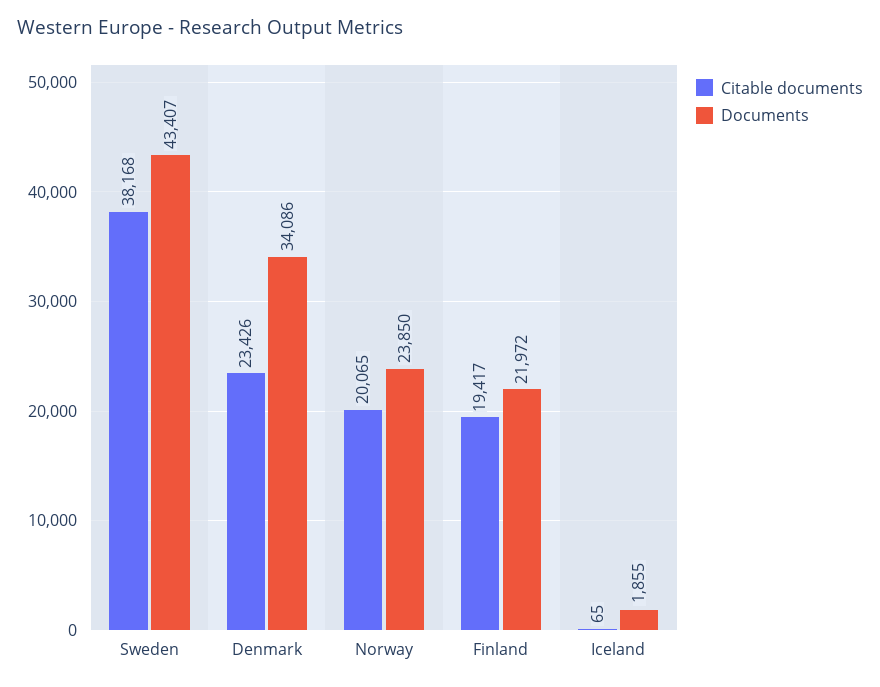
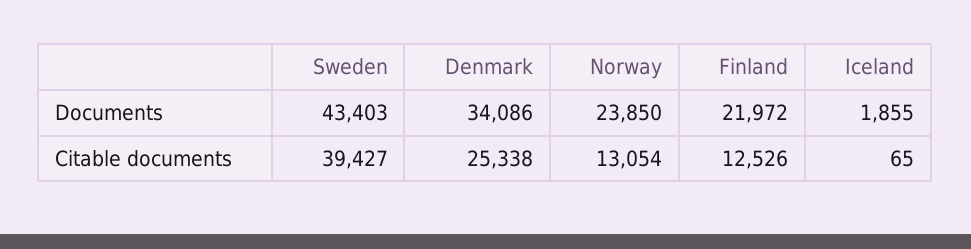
Citable documents, Sweden: 38168 -> 39427
Documents, Sweden: 43407 -> 43403
Citable documents, Denmark: 23426 -> 25338
Citable documents, Norway: 20065 -> 13054
Citable documents, Finland: 19417 -> 12526

